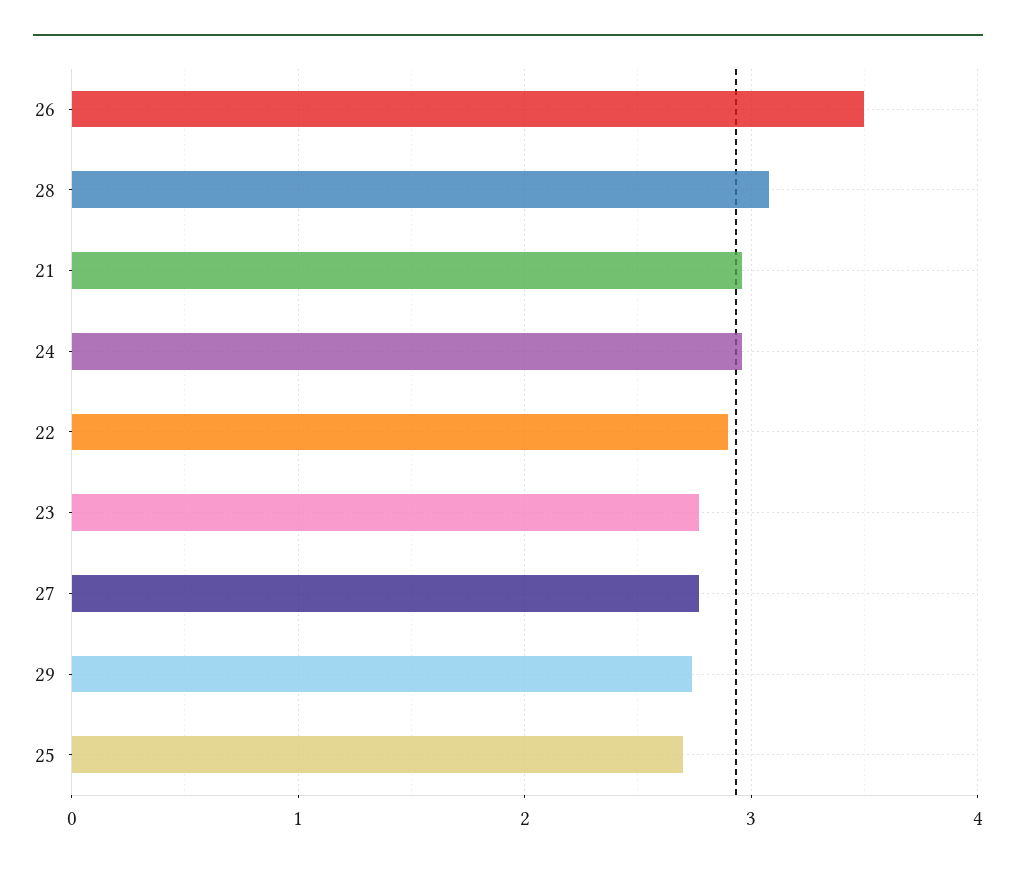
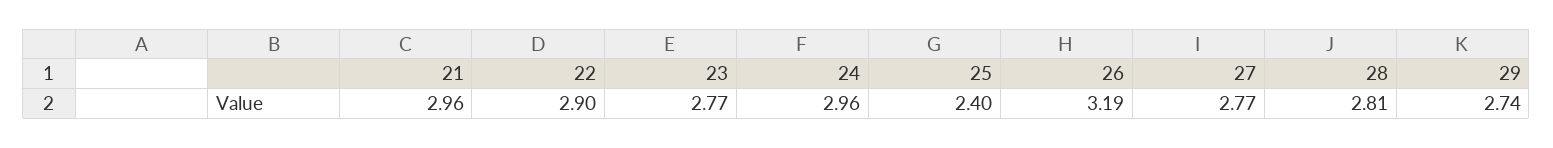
26: 3.5 -> 3.19
28: 3.1 -> 2.81
25: 2.7 -> 2.4

